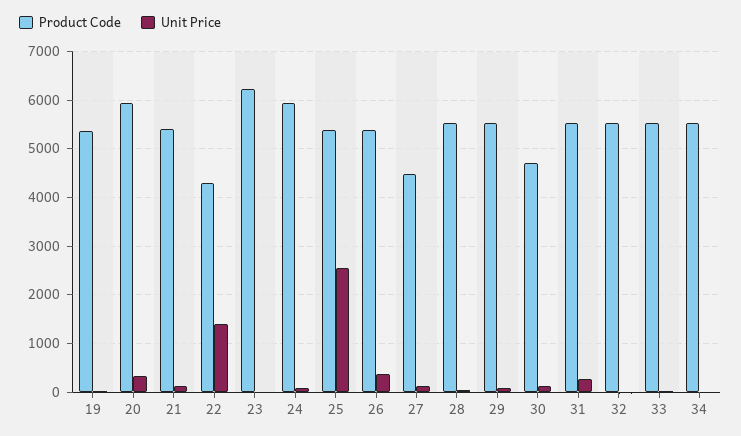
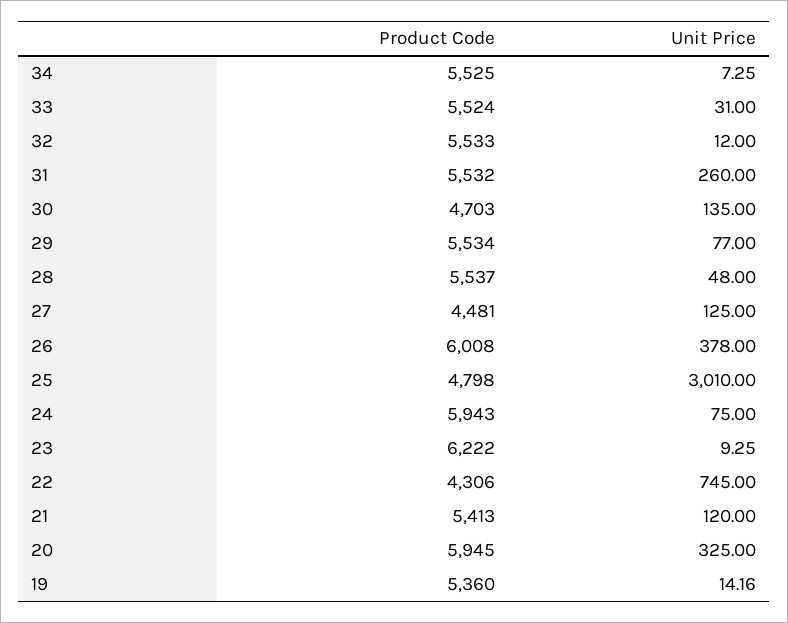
Unit Price, 22: 1400 -> 745
Product Code, 25: 5400 -> 4798
Unit Price, 25: 2600 -> 3010
Product Code, 26: 5400 -> 6008

